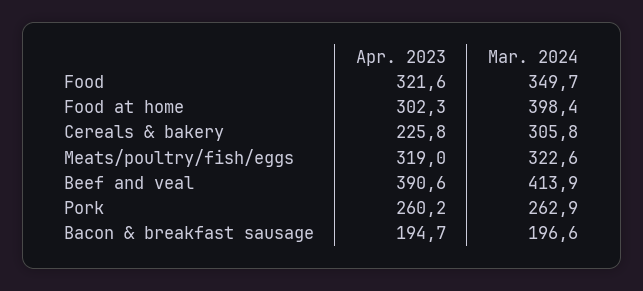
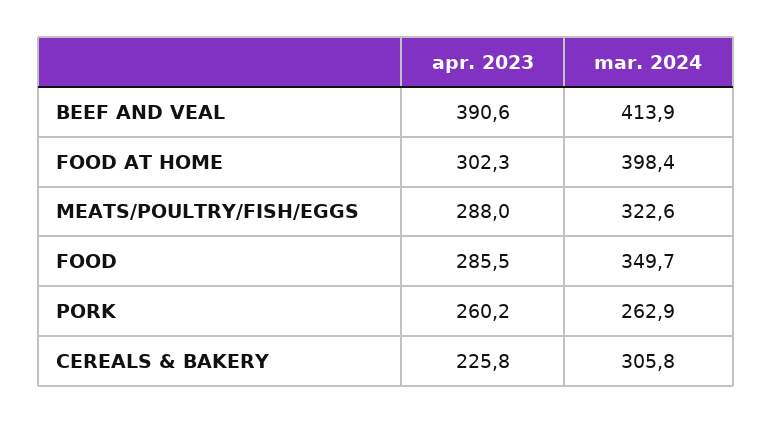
Apr. 2023, Food: 321.6 -> 285.5
Apr. 2023, Meats/poultry/fish/eggs: 319 -> 288
Apr. 2023, Bacon & breakfast sausage: 194.7 -> none
Mar. 2024, Bacon & breakfast sausage: 196.6 -> none

